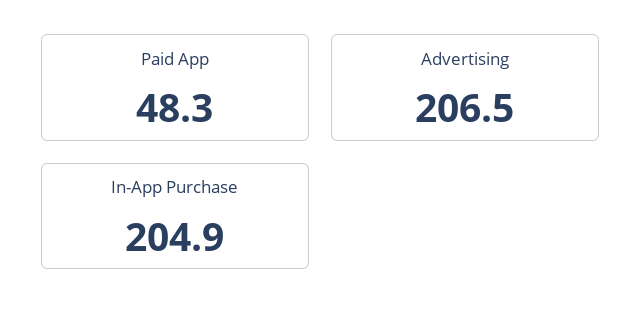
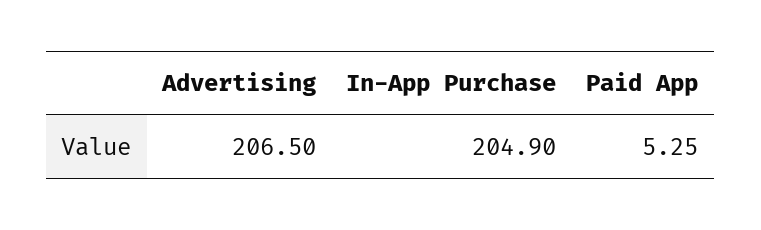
Paid App: 48.3 -> 5.25

